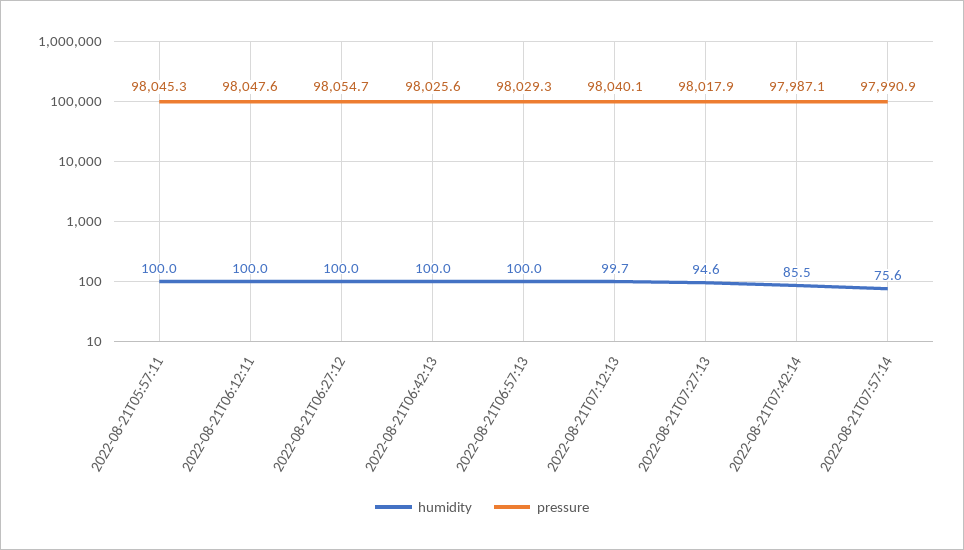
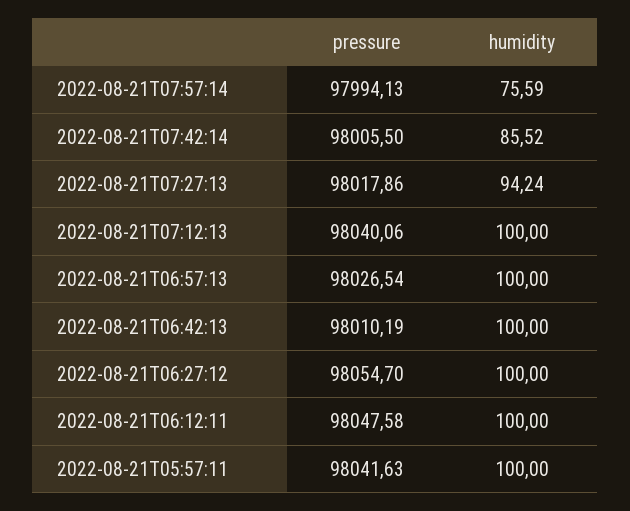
pressure, 2022-08-21T05:57:11: 98045.3 -> 98041.63
pressure, 2022-08-21T06:42:13: 98025.6 -> 98010.19
pressure, 2022-08-21T06:57:13: 98029.3 -> 98026.54
humidity, 2022-08-21T07:12:13: 99.7 -> 100
humidity, 2022-08-21T07:27:13: 94.6 -> 94.24
pressure, 2022-08-21T07:42:14: 97987.1 -> 98005.5
pressure, 2022-08-21T07:57:14: 97990.9 -> 97994.13

